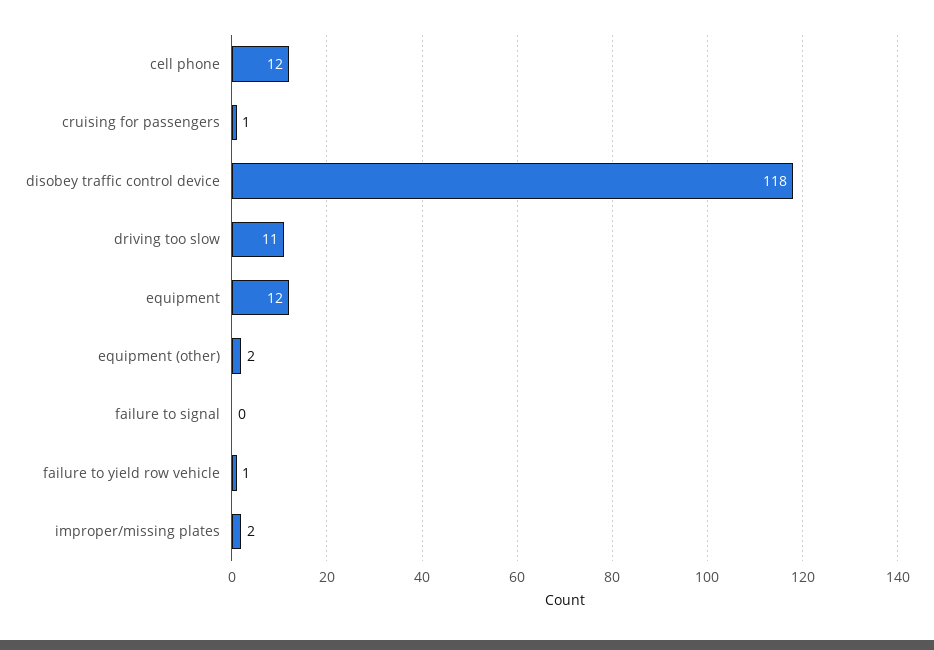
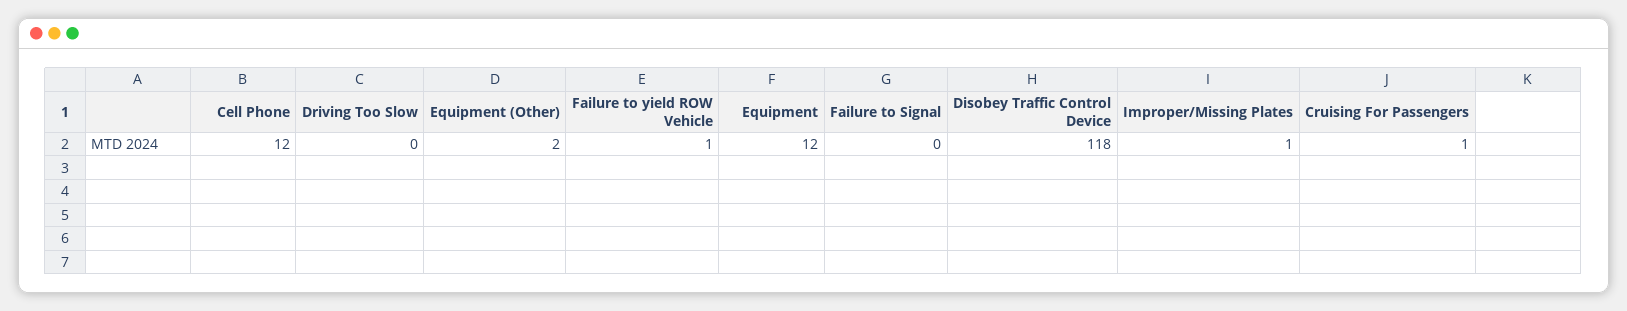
driving too slow: 11 -> 0
improper/missing plates: 2 -> 1

